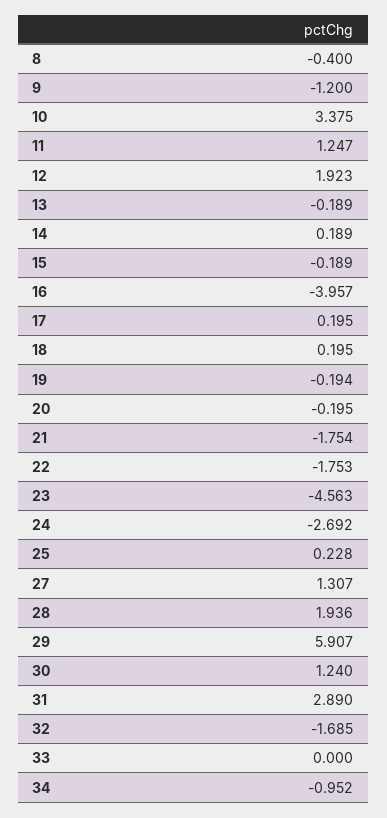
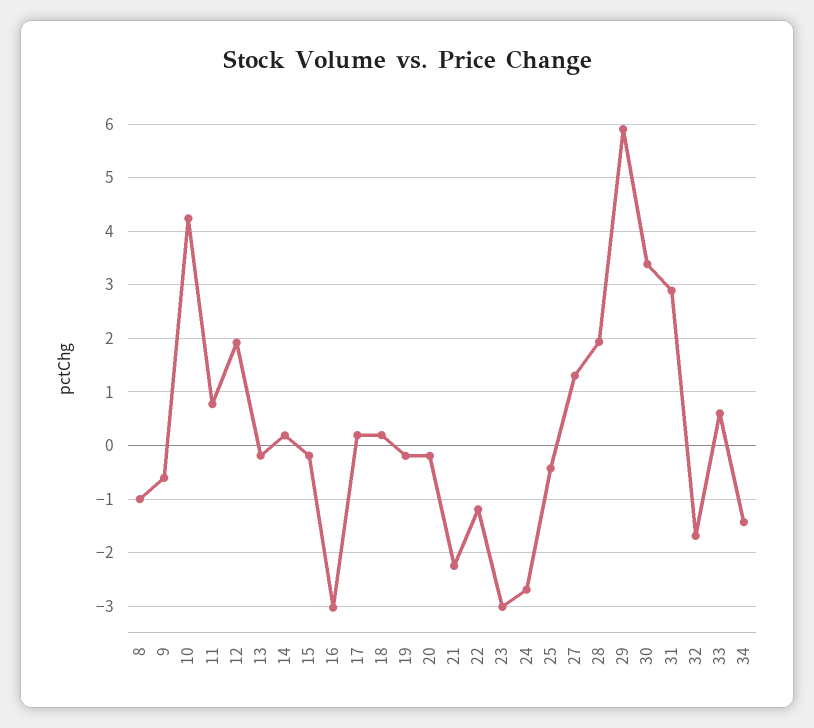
8: -0.4 -> -1
9: -1.2 -> -0.6
10: 3.375 -> 4.2
11: 1.247 -> 0.8
16: -3.957 -> -3
21: -1.754 -> -2.2
22: -1.753 -> -1.2
23: -4.563 -> -3
25: 0.228 -> -0.4
30: 1.24 -> 3.4
33: 0 -> 0.6
34: -0.952 -> -1.4

